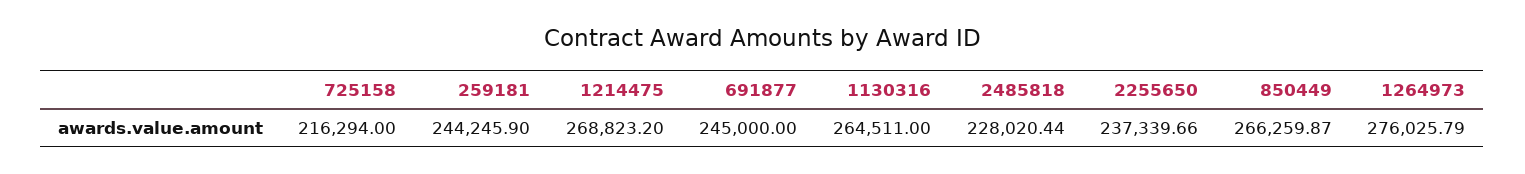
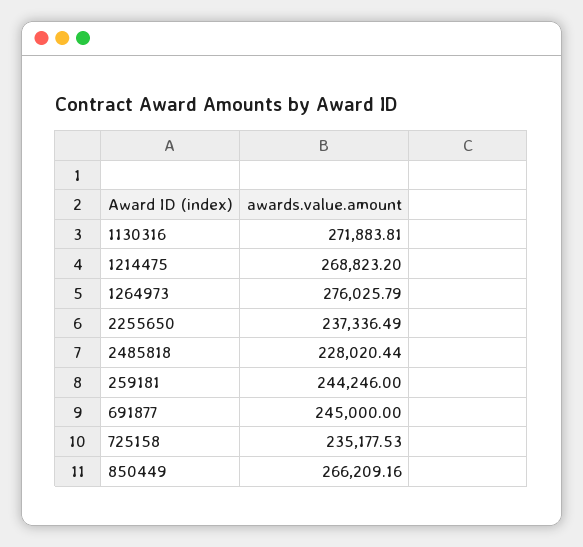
725158: 216294 -> 235177.53
259181: 244245.9 -> 244246
1130316: 264511 -> 271883.81
2255650: 237339.66 -> 237336.49
850449: 266259.87 -> 266209.16

